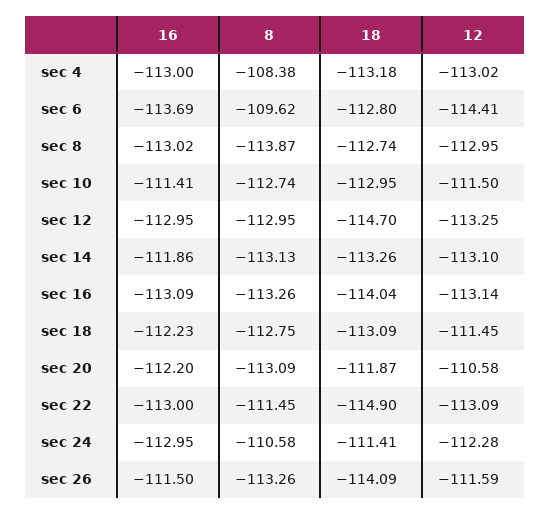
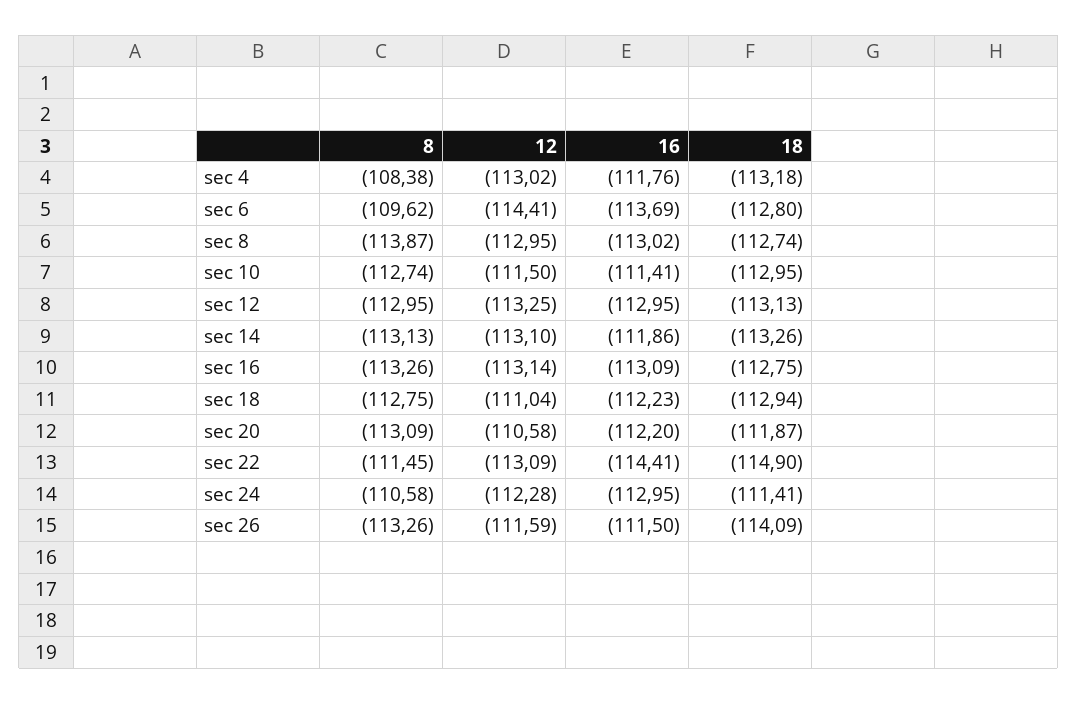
16, sec 4: -113 -> -111.76
18, sec 12: -114.7 -> -113.13
18, sec 16: -114.04 -> -112.75
18, sec 18: -113.09 -> -112.94
12, sec 18: -111.45 -> -111.04
16, sec 22: -113 -> -114.41

